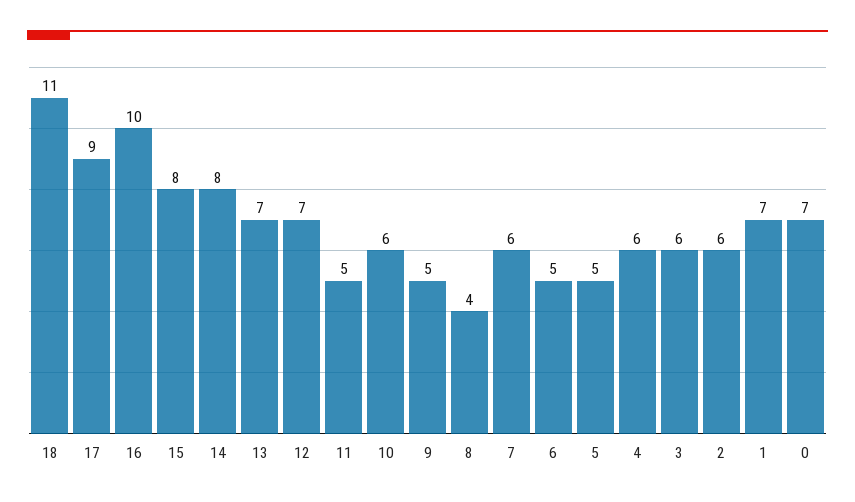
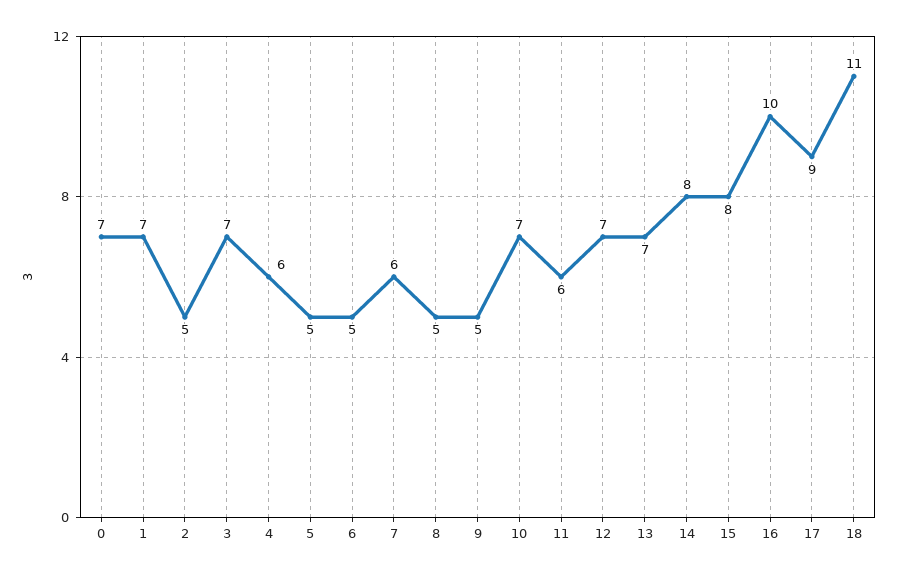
11: 5 -> 6
10: 6 -> 7
8: 4 -> 5
3: 6 -> 7
2: 6 -> 5

